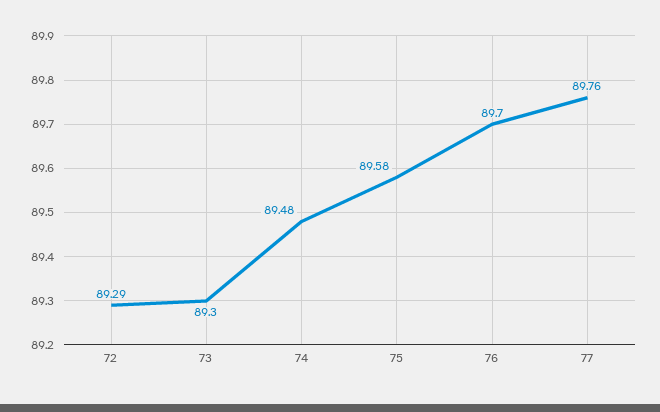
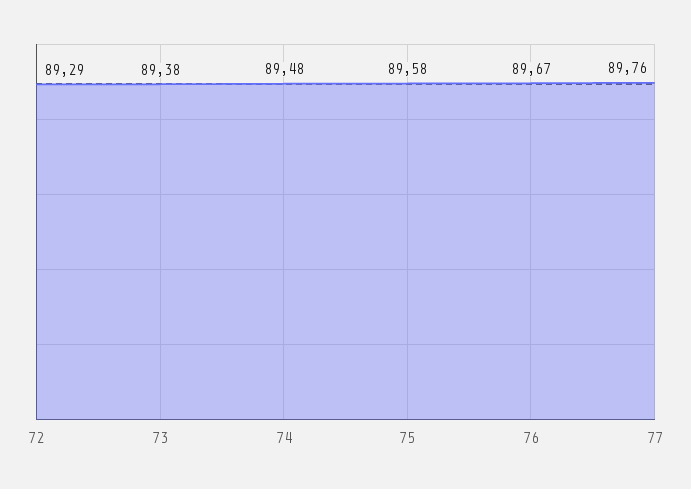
73: 89.3 -> 89.38
76: 89.7 -> 89.67

